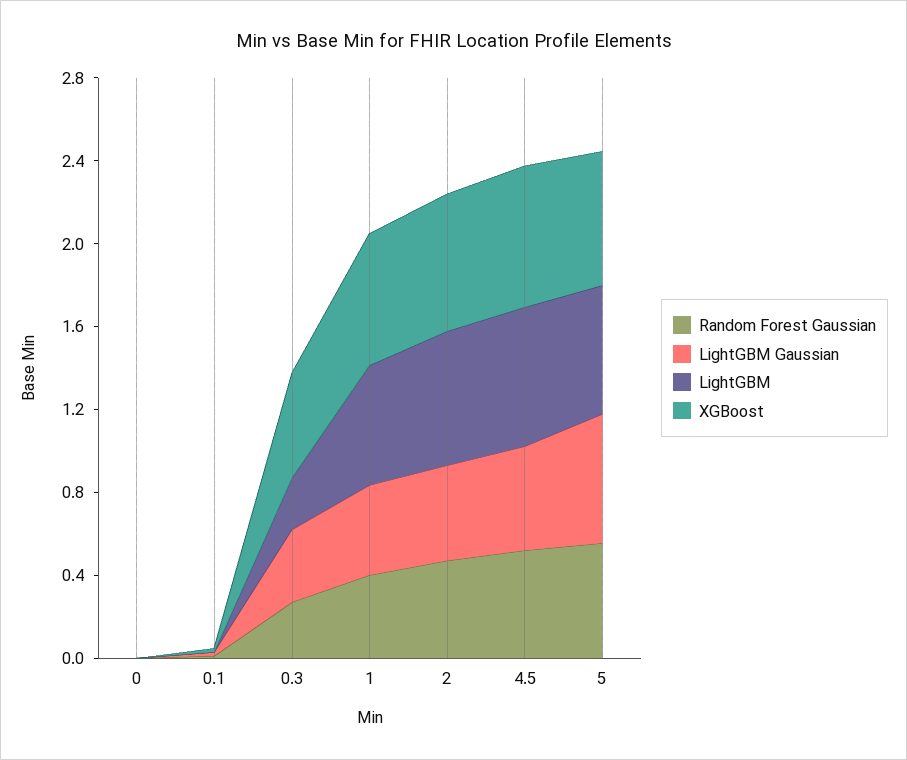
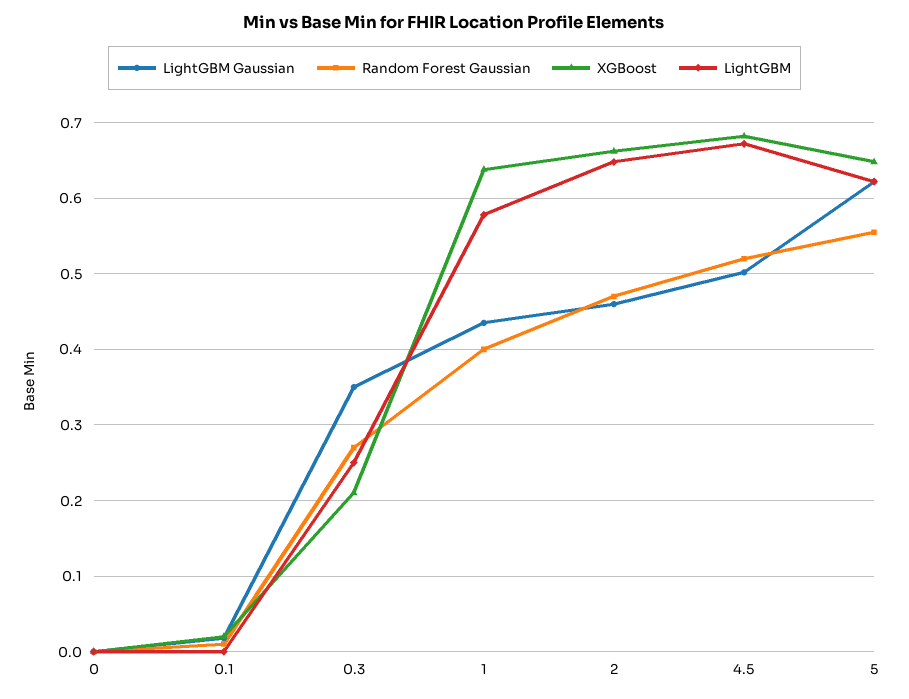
XGBoost, 0.3: 0.5 -> 0.21

